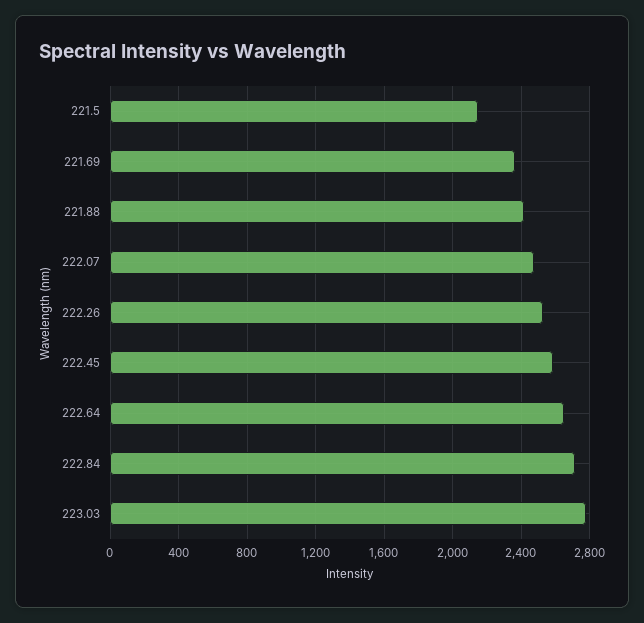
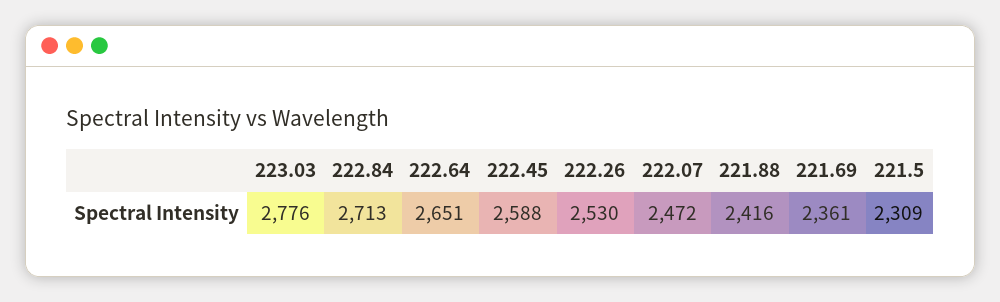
221.5: 2150 -> 2309

